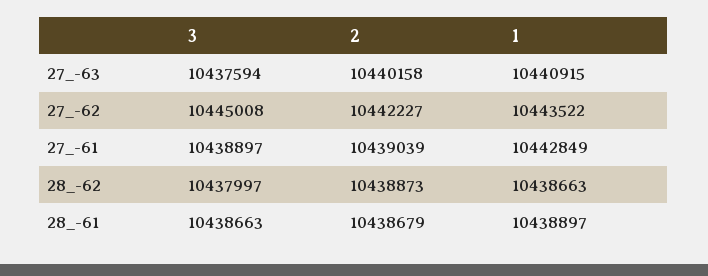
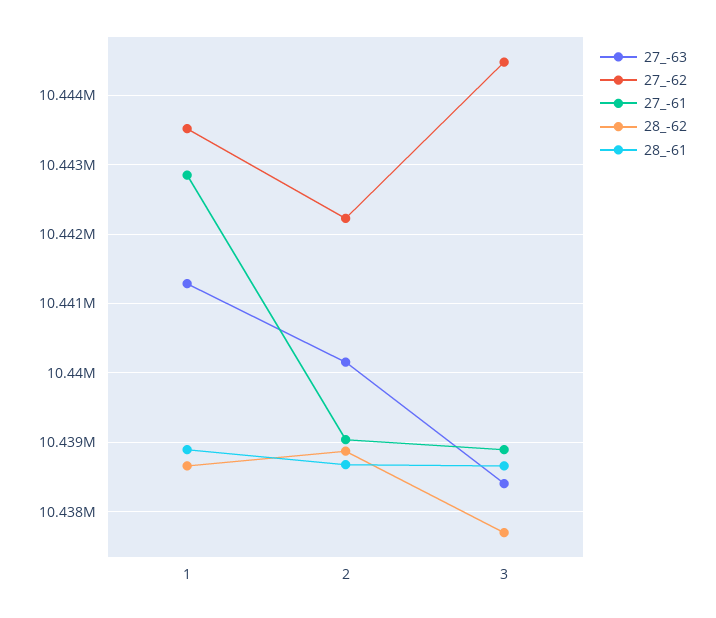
27_-63, 3: 10437594 -> 10438400
27_-63, 1: 10440915 -> 10441300
27_-62, 3: 10445008 -> 10444500
28_-62, 3: 10437997 -> 10437700

